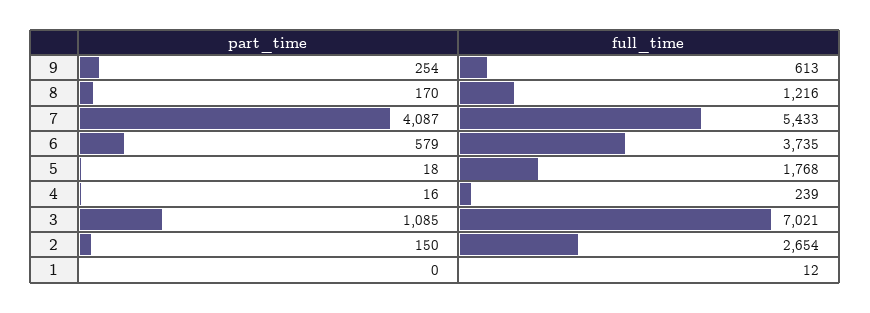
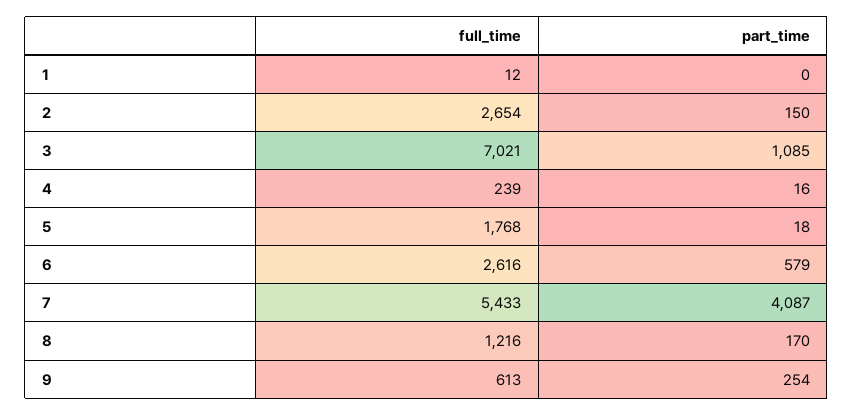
full_time, 6: 3735 -> 2616

